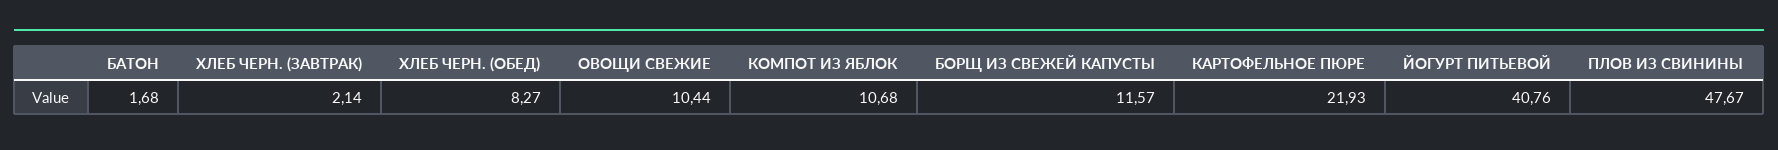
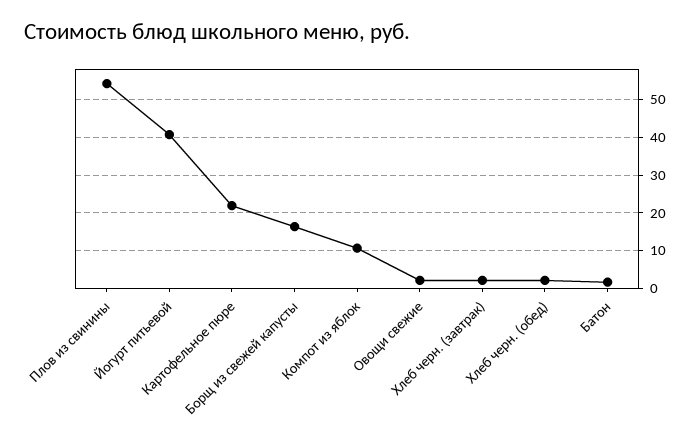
ХЛЕБ ЧЕРН. (ОБЕД): 8.27 -> 2
ОВОЩИ СВЕЖИЕ: 10.44 -> 2
БОРЩ ИЗ СВЕЖЕЙ КАПУСТЫ: 11.57 -> 16
ПЛОВ ИЗ СВИНИНЫ: 47.67 -> 54

